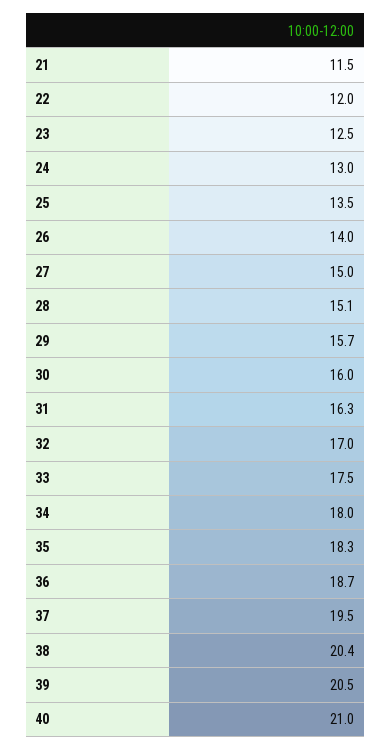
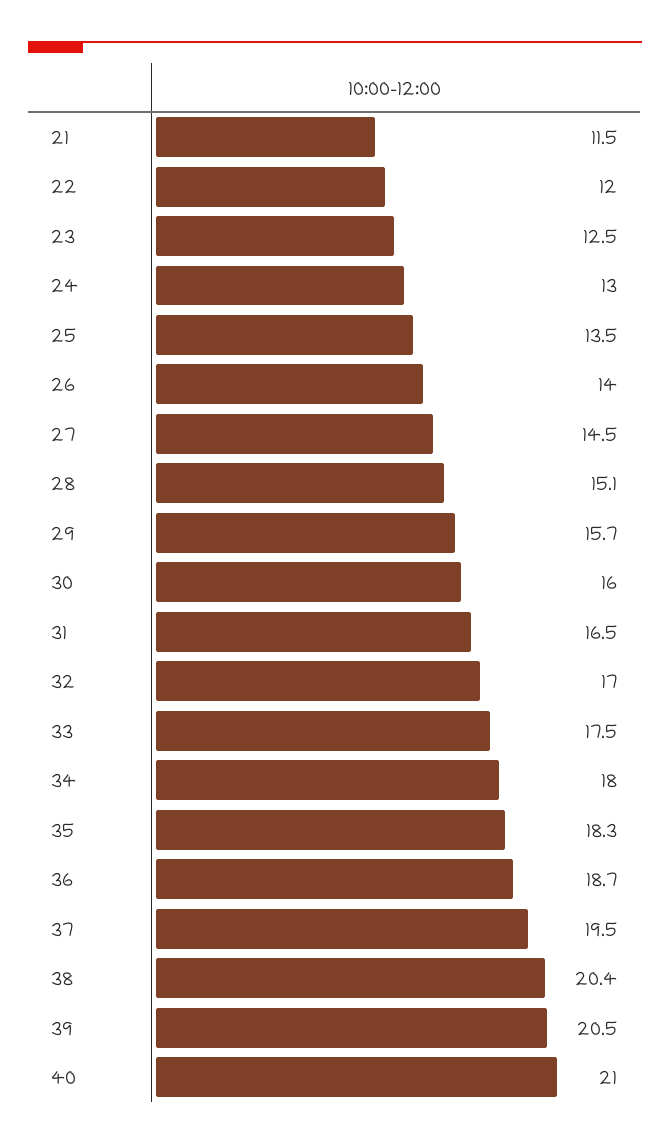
27: 15 -> 14.5
31: 16.3 -> 16.5

